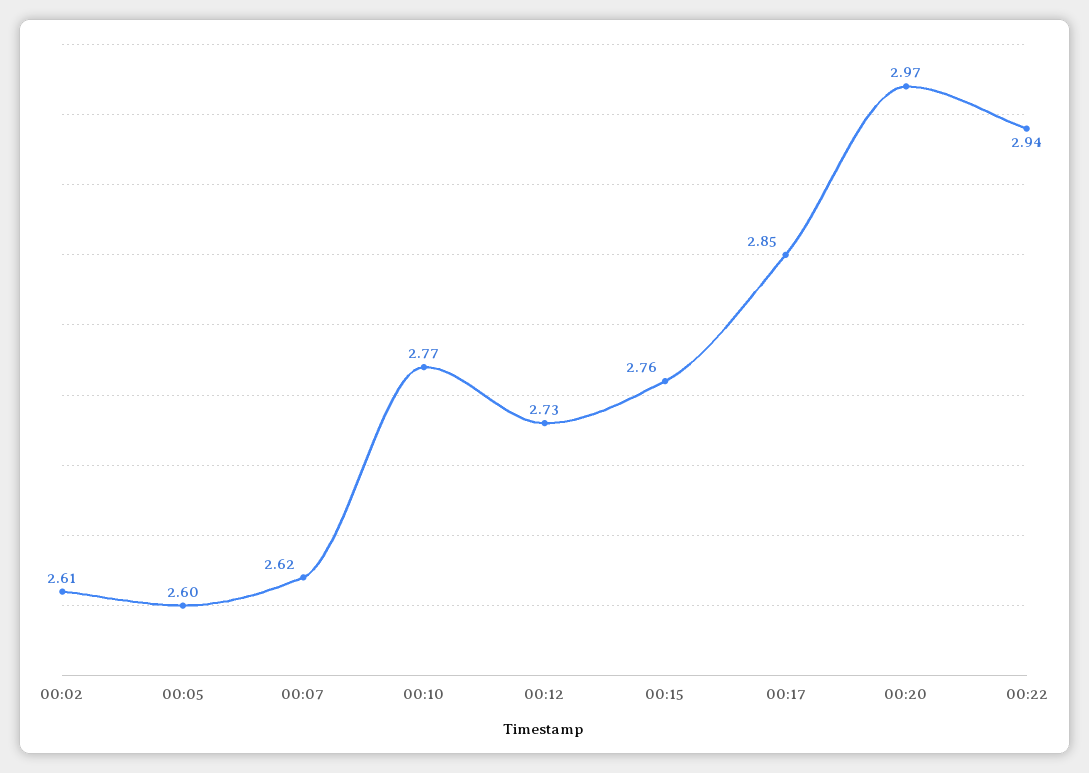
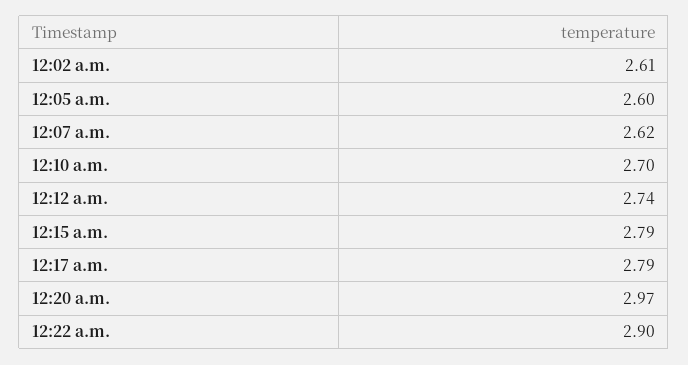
00:10: 2.77 -> 2.7
00:12: 2.73 -> 2.74
00:15: 2.76 -> 2.79
00:17: 2.85 -> 2.79
00:22: 2.94 -> 2.9

